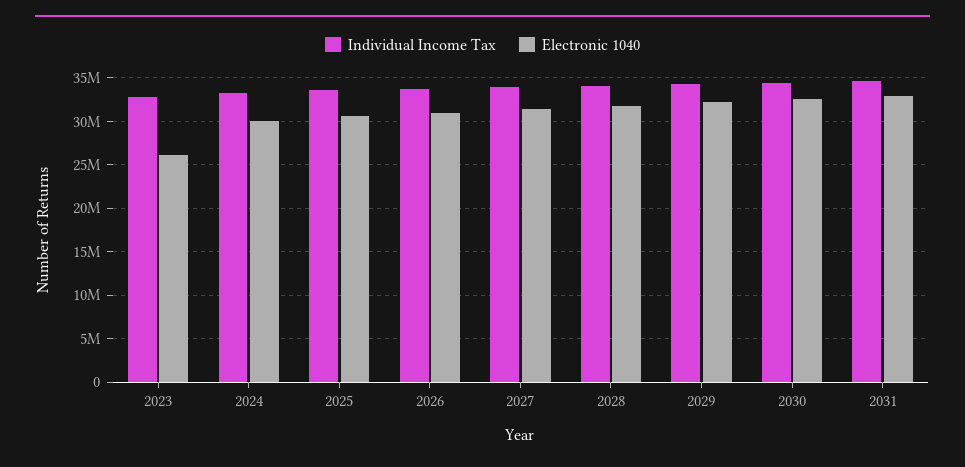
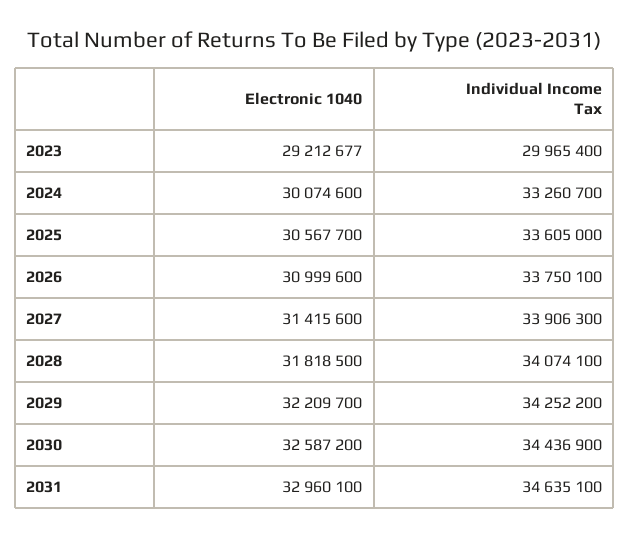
Individual Income Tax, 2023: 33000000 -> 29965400
Electronic 1040, 2023: 26000000 -> 29212677

